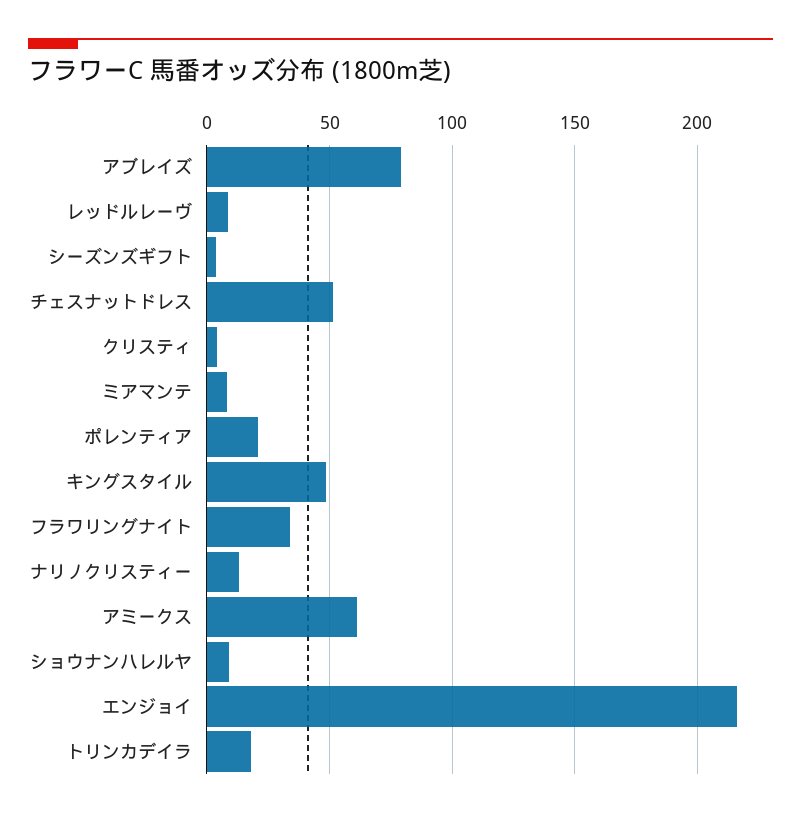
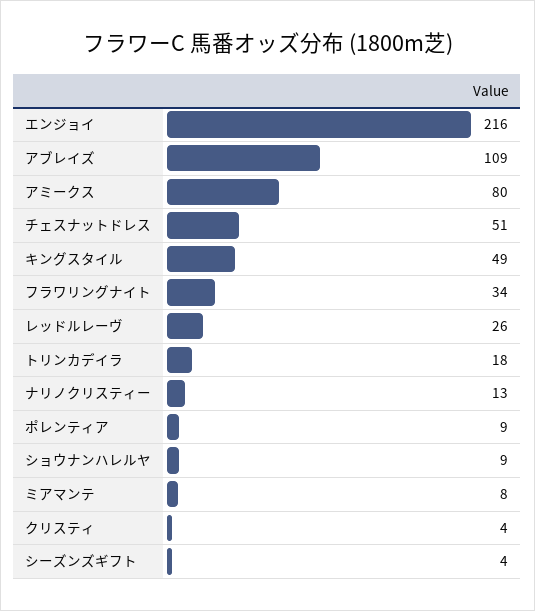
アブレイズ: 80 -> 109
レッドルレーヴ: 10 -> 26
ポレンティア: 20 -> 9
アミークス: 60 -> 80

